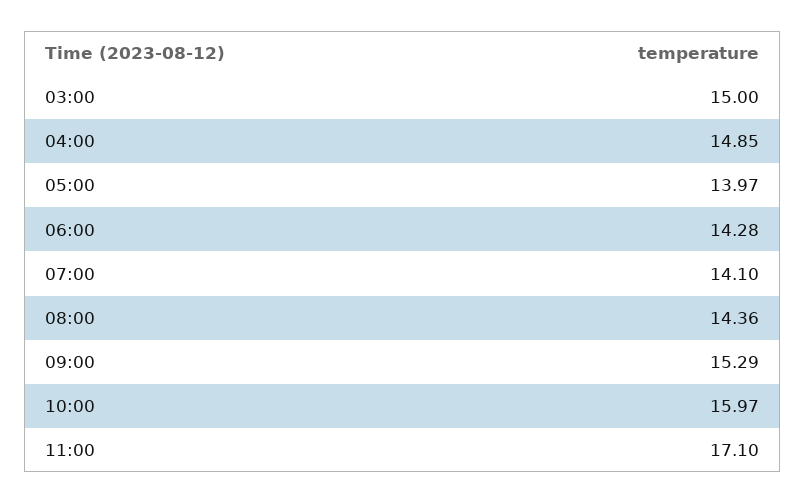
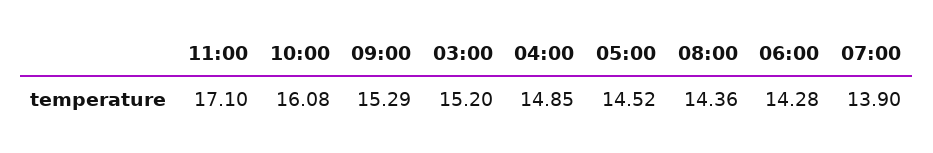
03:00: 15 -> 15.2
05:00: 13.97 -> 14.52
07:00: 14.1 -> 13.9
10:00: 15.97 -> 16.08

